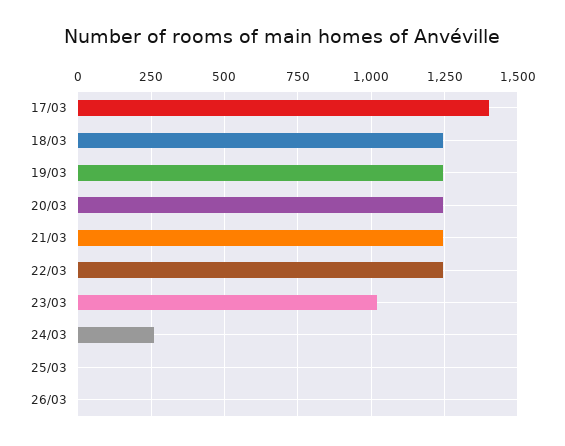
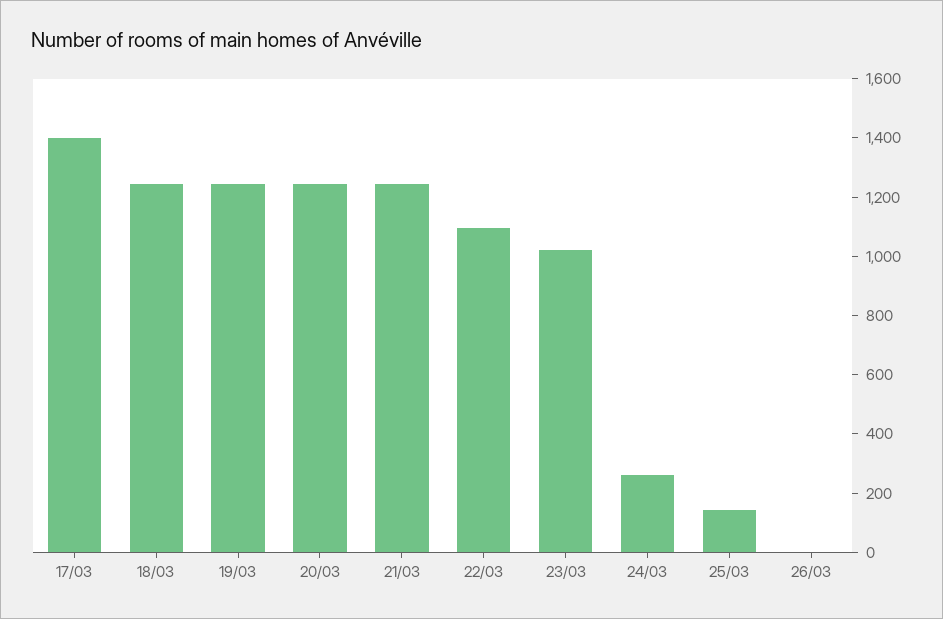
22/03: 1250 -> 1100
25/03: 0 -> 150

